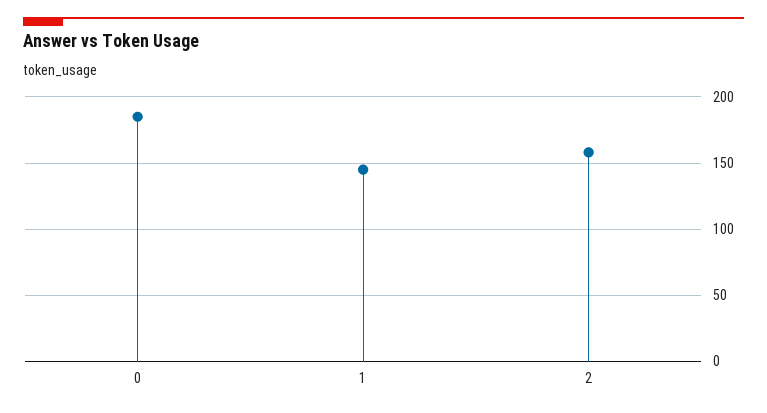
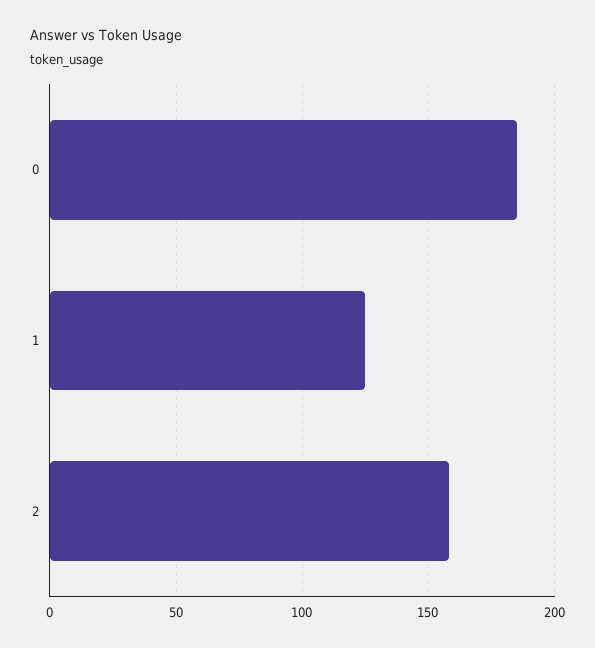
1: 145 -> 125

